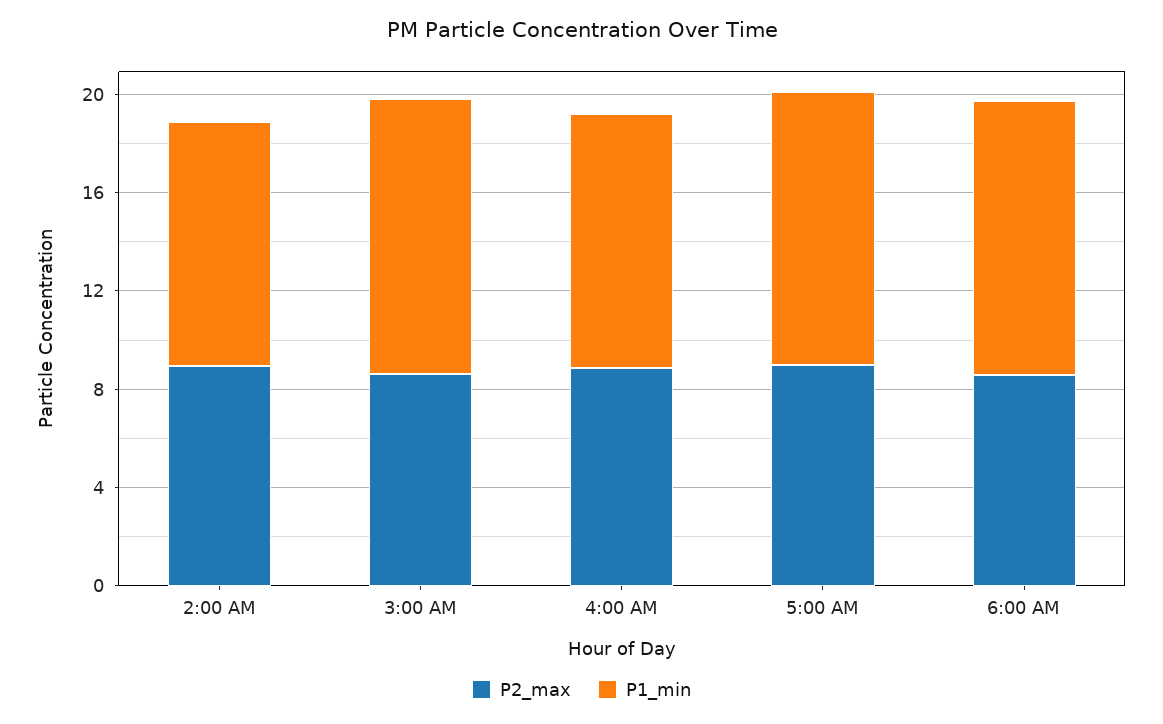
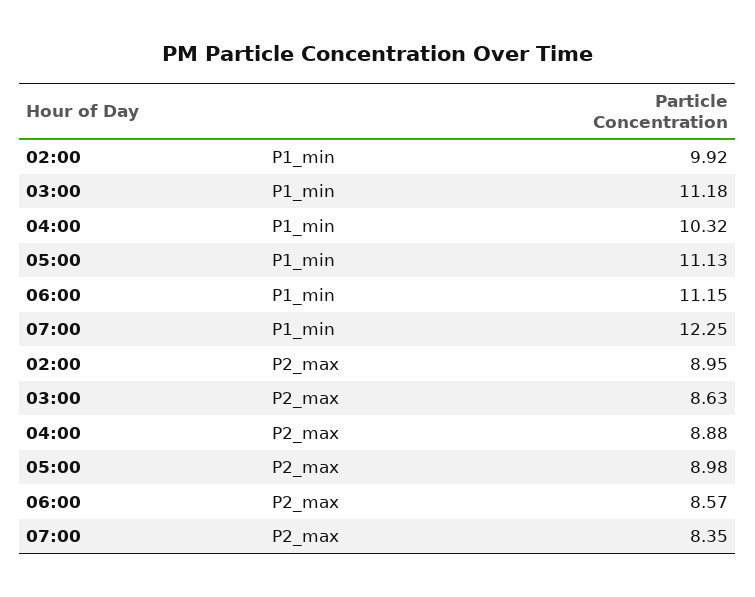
P1_min, 07:00: none -> 12.25
P2_max, 07:00: none -> 8.35

